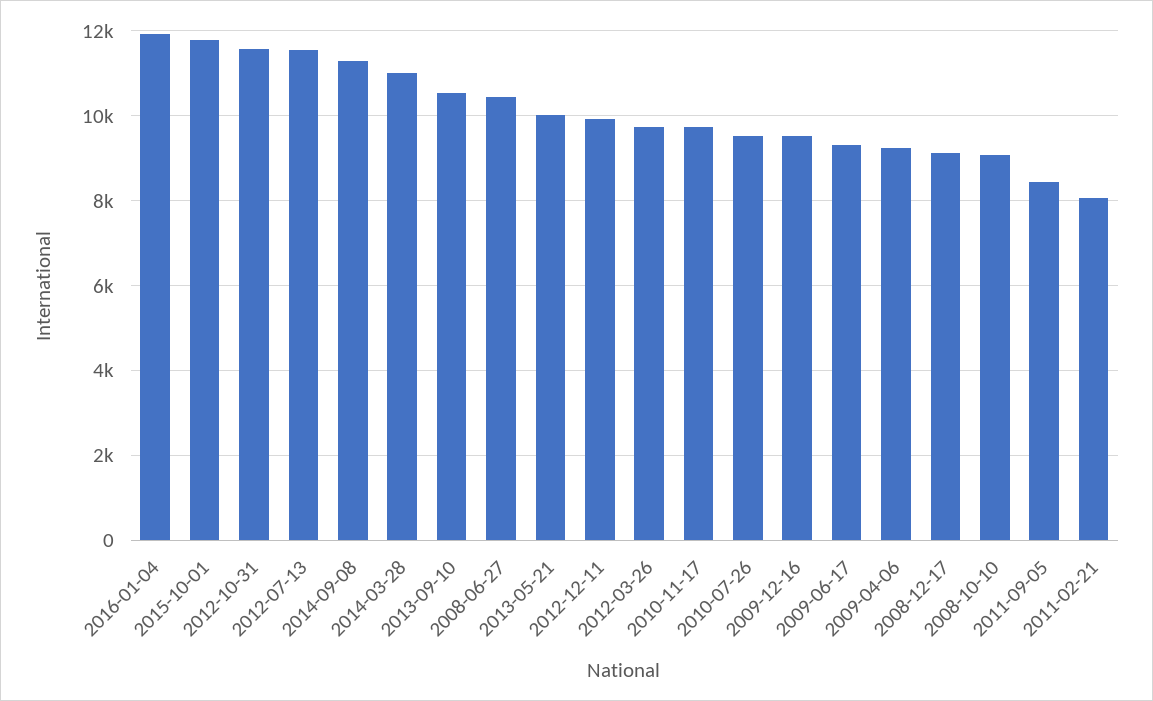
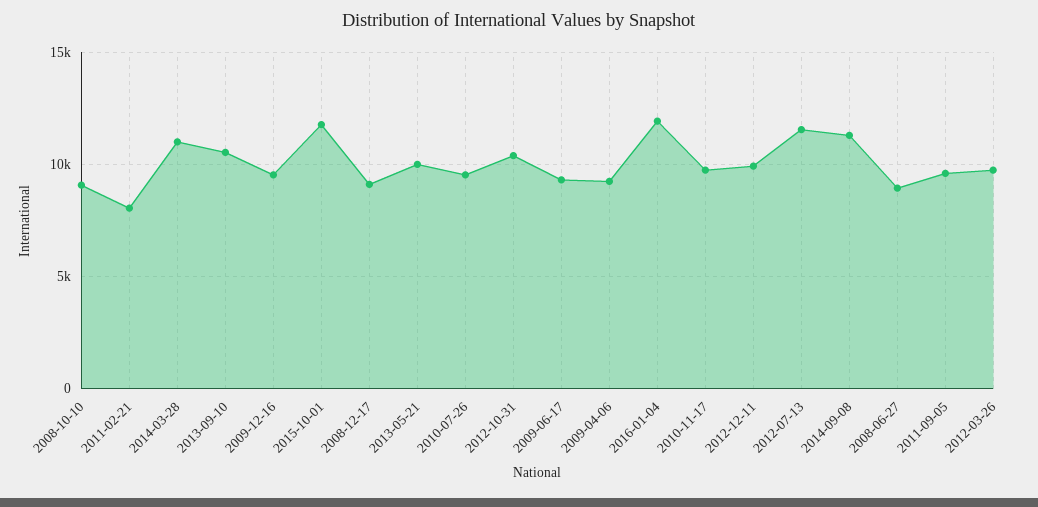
2012-10-31: 11600 -> 10500
2008-06-27: 10400 -> 9000
2011-09-05: 8400 -> 9500

